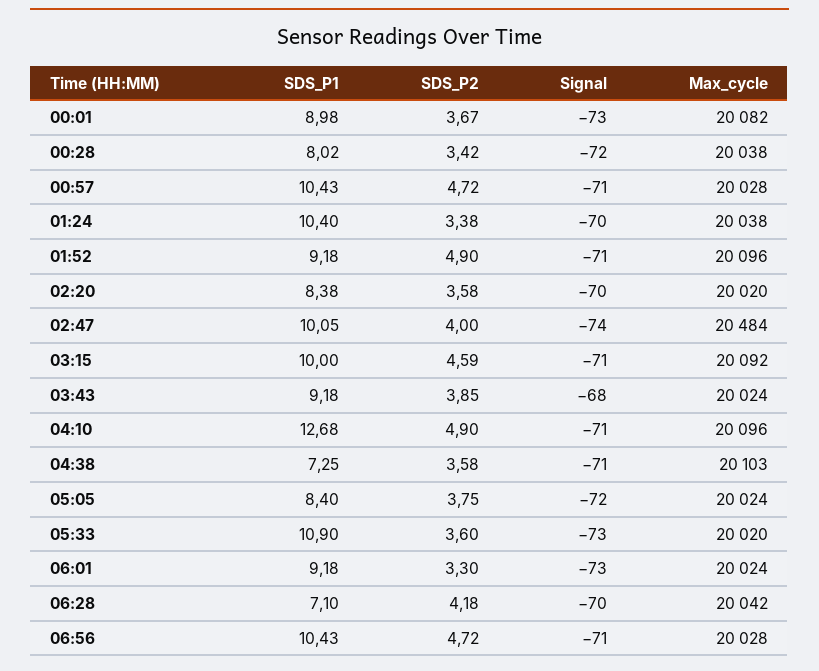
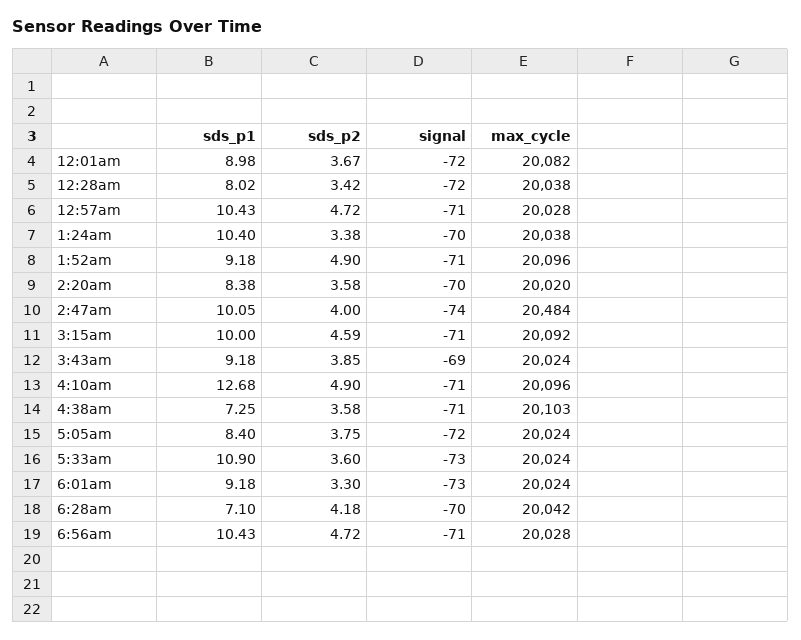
Signal, 00:01: -73 -> -72
Signal, 03:43: -68 -> -69
Max_cycle, 05:33: 20020 -> 20024

